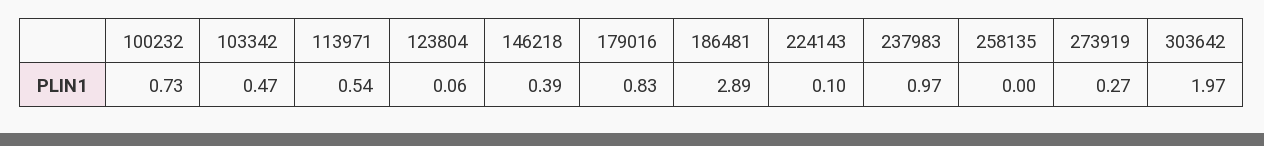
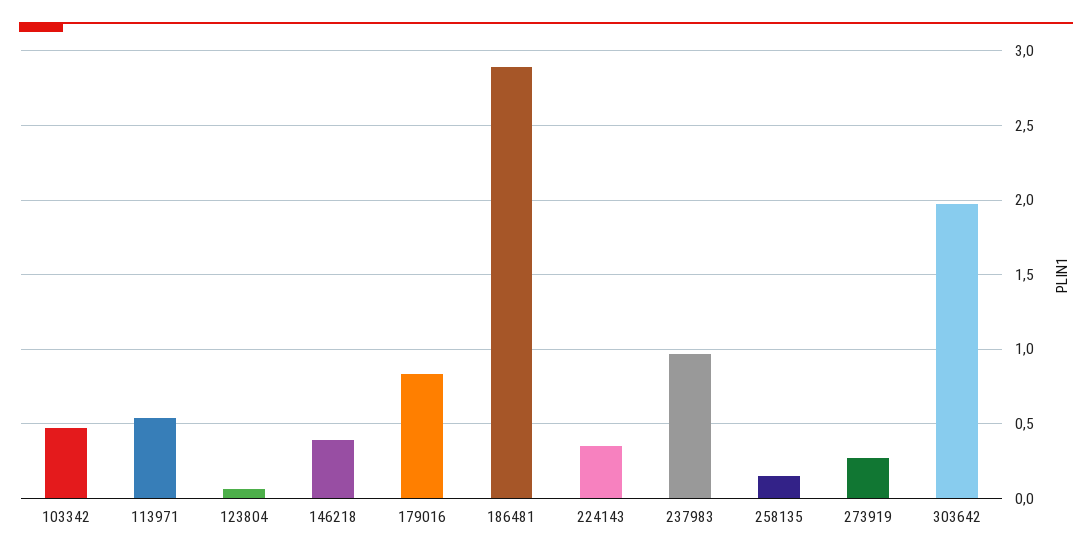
100232: 0.73 -> none
224143: 0.1 -> 0.35
258135: 0 -> 0.15

